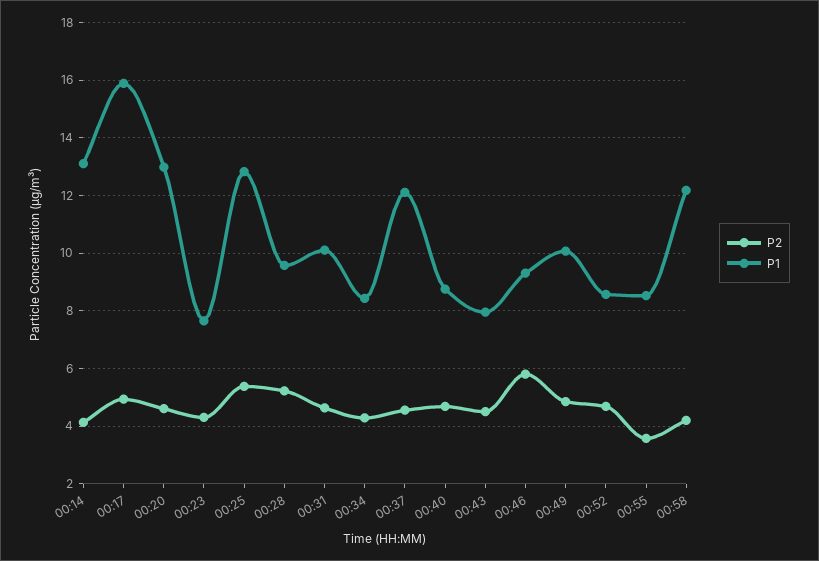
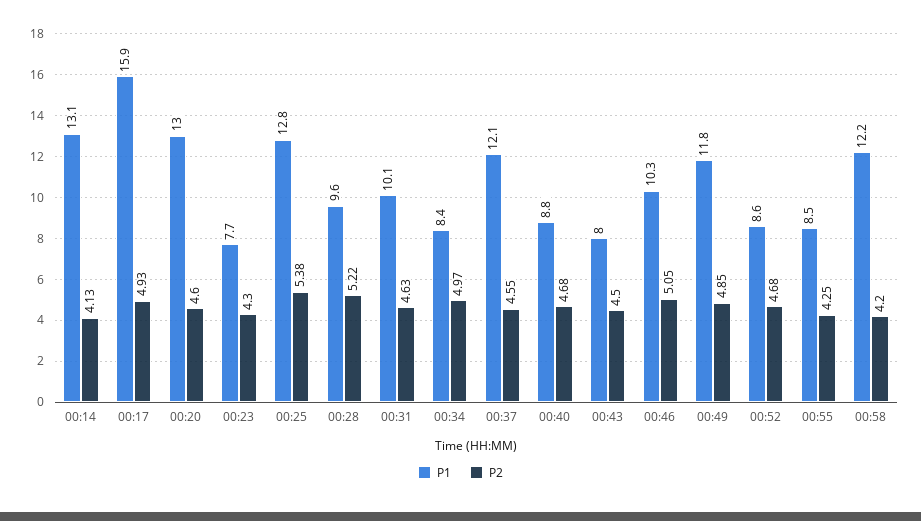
P2, 00:34: 4.25 -> 4.97
P2, 00:46: 5.75 -> 5.05
P1, 00:46: 9.25 -> 10.3
P1, 00:49: 10 -> 11.8
P2, 00:55: 3.5 -> 4.25

